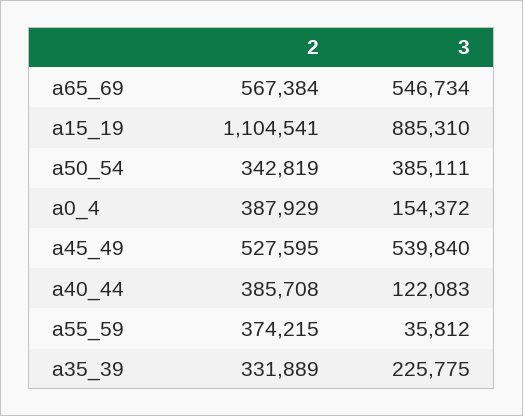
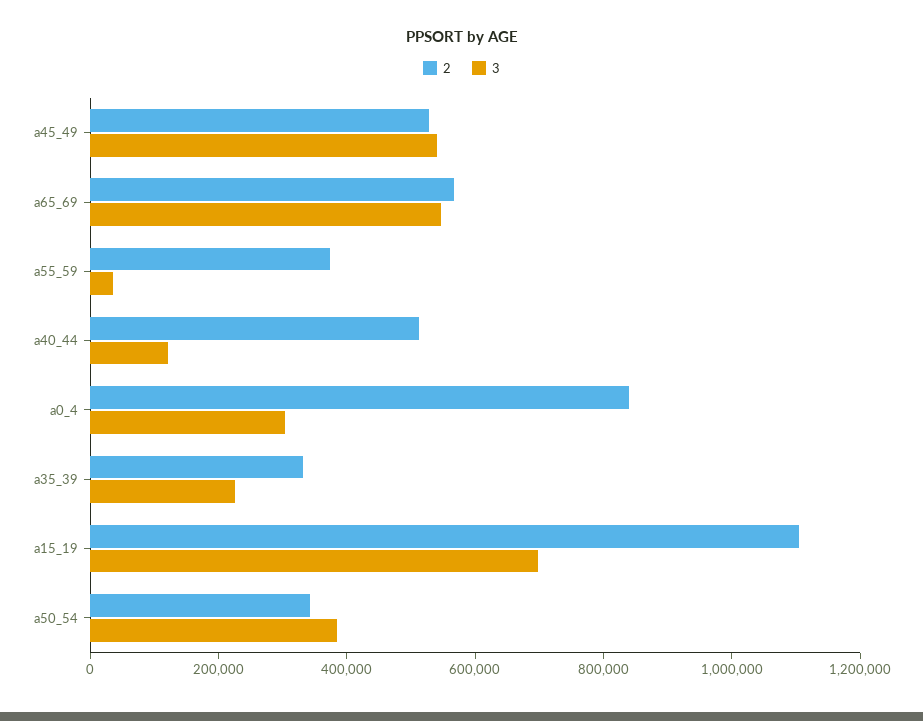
3, a15_19: 885310 -> 700000
2, a0_4: 387929 -> 850000
3, a0_4: 154372 -> 300000
2, a40_44: 385708 -> 500000

